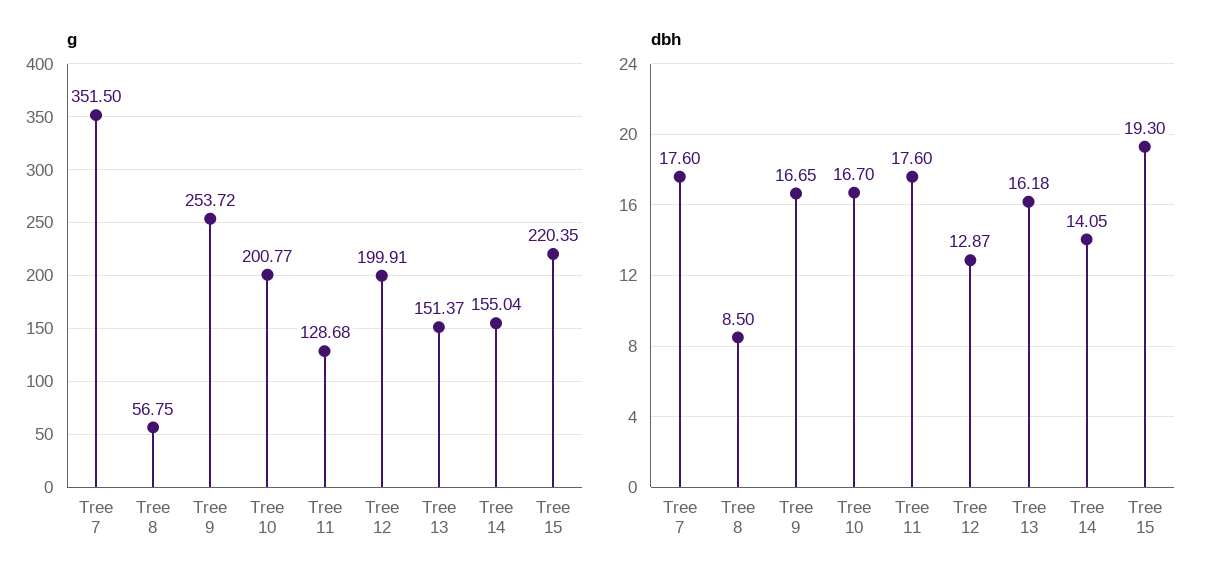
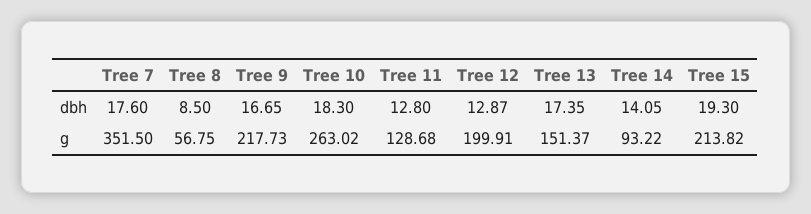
g, Tree 9: 253.72 -> 217.73
g, Tree 10: 200.77 -> 263.02
g, Tree 14: 155.04 -> 93.22
g, Tree 15: 220.35 -> 213.82
dbh, Tree 10: 16.7 -> 18.3
dbh, Tree 11: 17.6 -> 12.8
dbh, Tree 13: 16.18 -> 17.35

